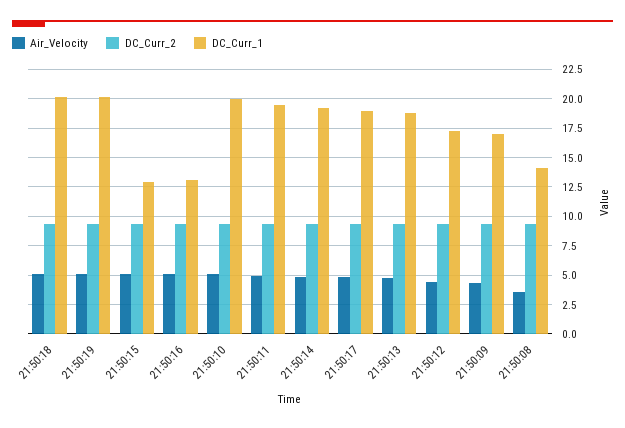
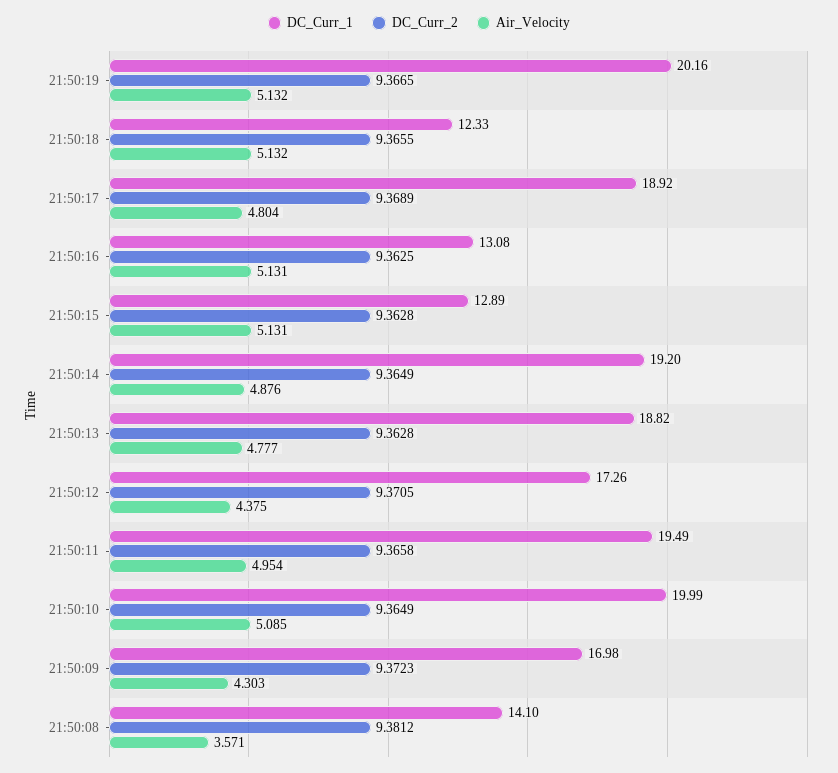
DC_Curr_1, 21:50:18: 20 -> 12.33

